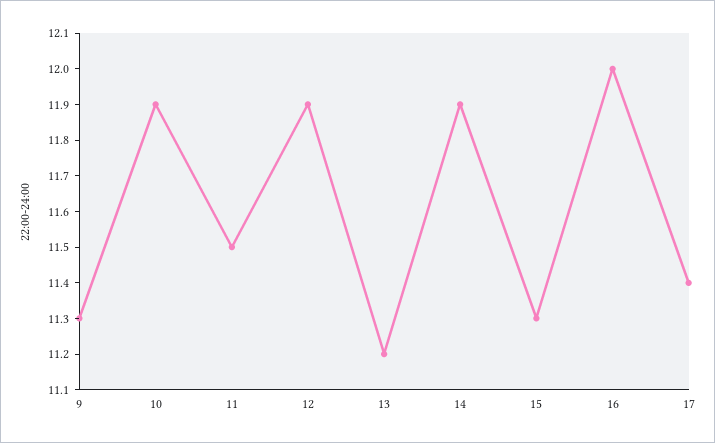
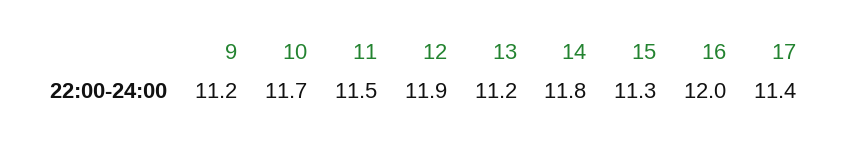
9: 11.3 -> 11.2
10: 11.9 -> 11.7
14: 11.9 -> 11.8

